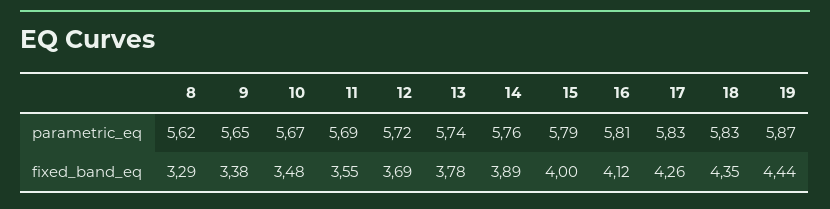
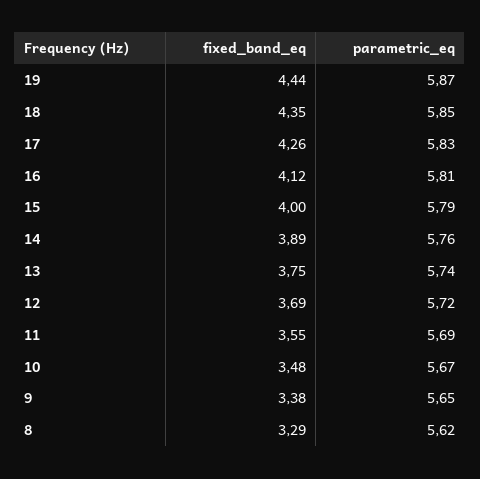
18, parametric_eq: 5.83 -> 5.85
13, fixed_band_eq: 3.78 -> 3.75

